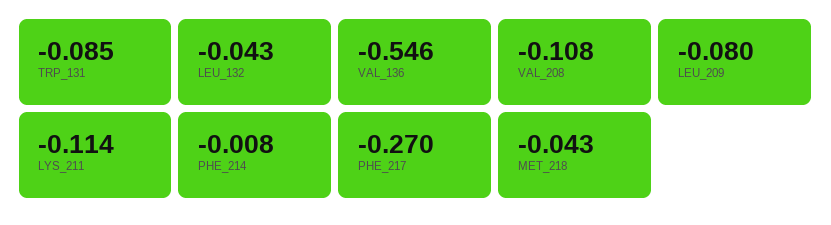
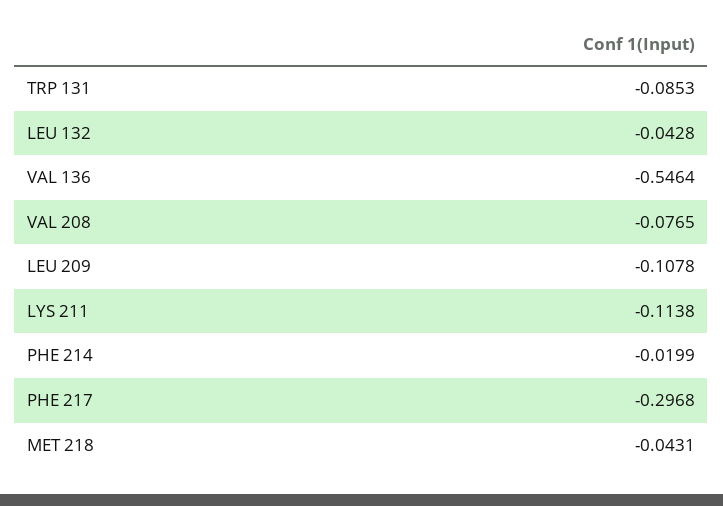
VAL_208: -0.108 -> -0.0765
LEU_209: -0.08 -> -0.1078
PHE_214: -0.008 -> -0.0199
PHE_217: -0.27 -> -0.2968

